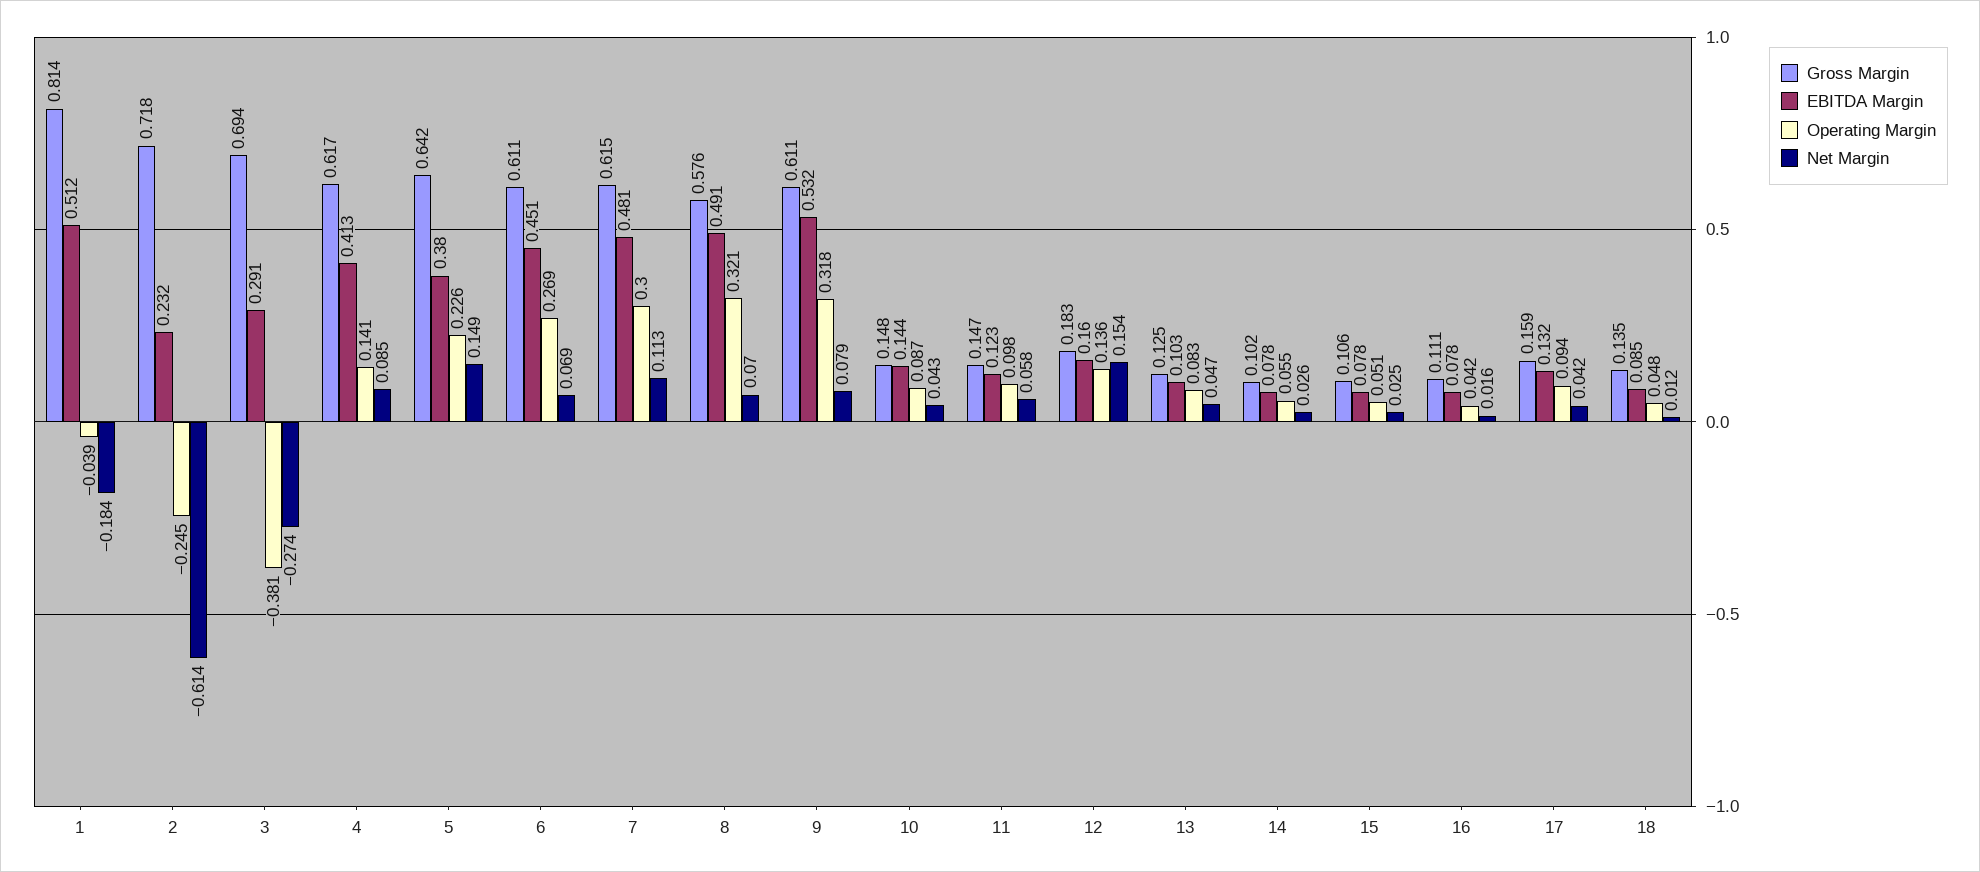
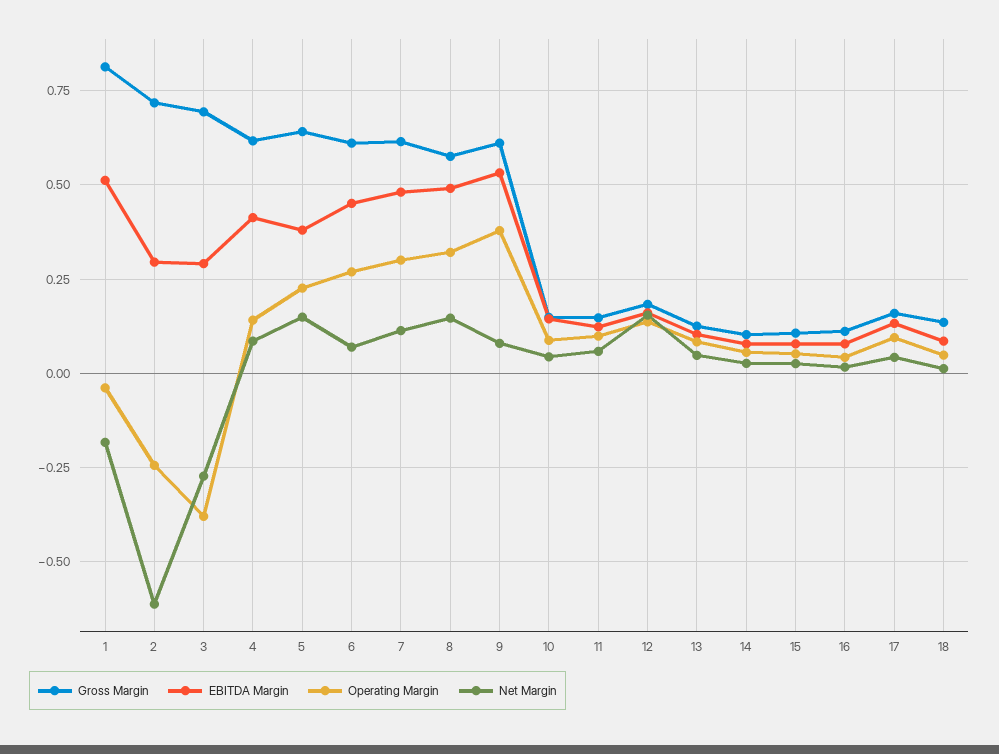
EBITDA Margin, 2: 0.232 -> 0.3
Net Margin, 8: 0.07 -> 0.15
Operating Margin, 9: 0.318 -> 0.375

